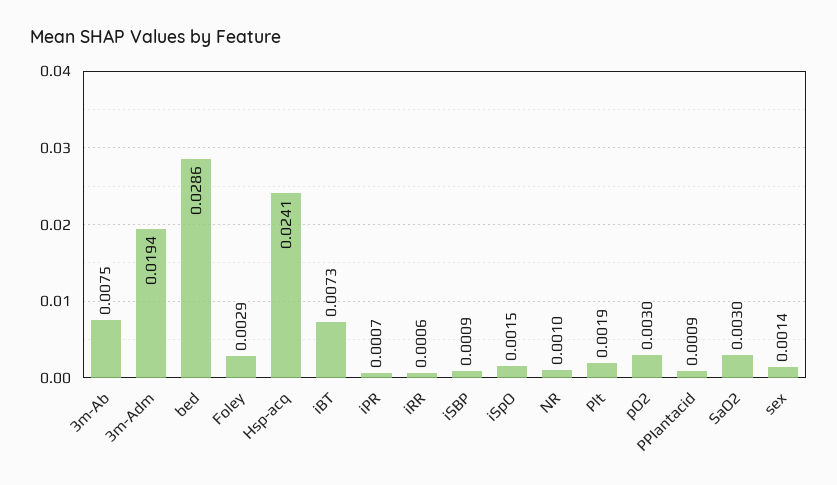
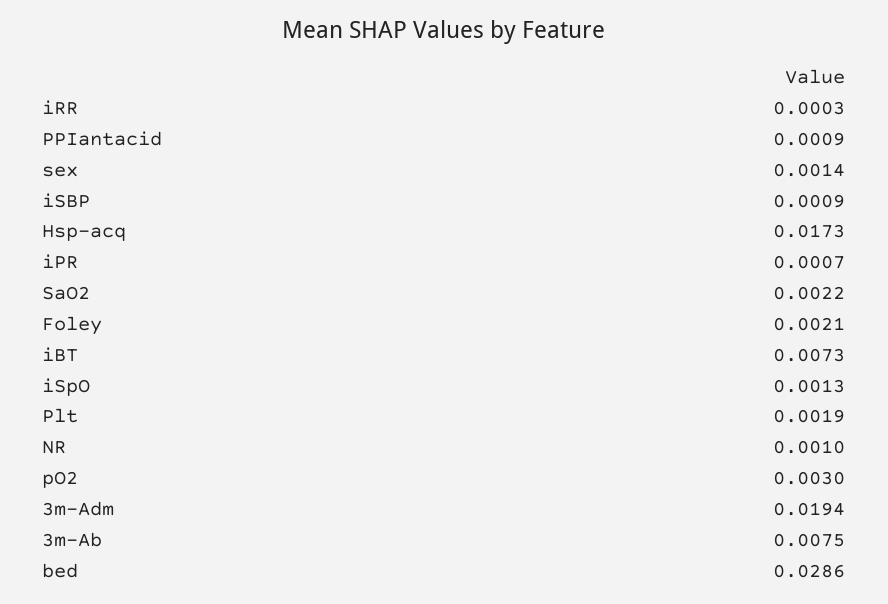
Foley: 0.0029 -> 0.0021
Hsp-acq: 0.0241 -> 0.0173
iRR: 0.0006 -> 0.0003
iSpO: 0.0015 -> 0.0013
SaO2: 0.003 -> 0.0022

